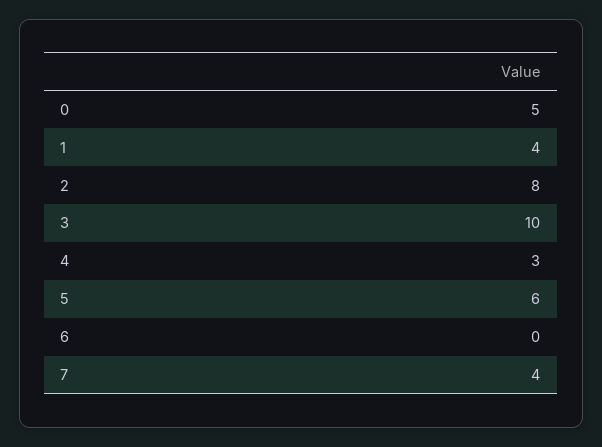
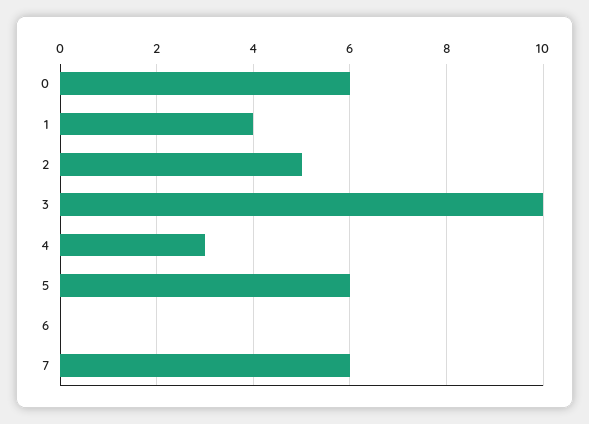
0: 5 -> 6
2: 8 -> 5
7: 4 -> 6

